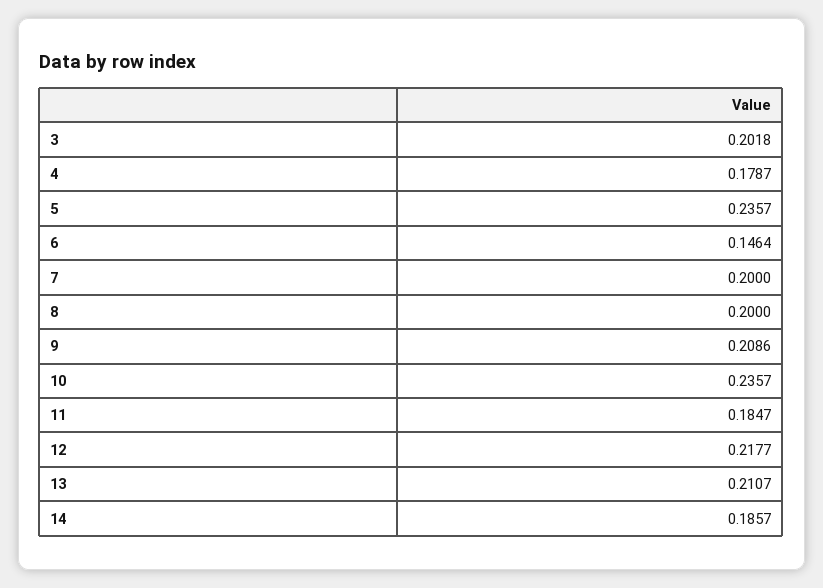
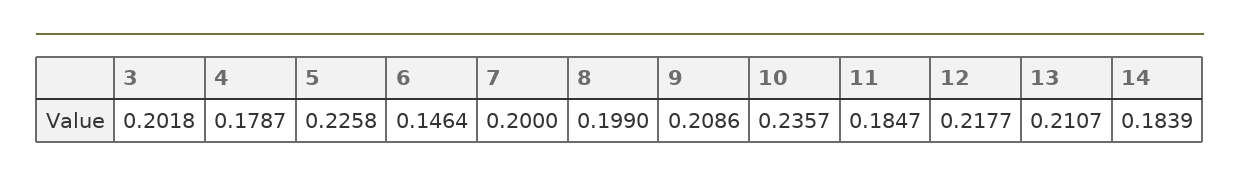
5: 0.2357 -> 0.2258
8: 0.2 -> 0.199
14: 0.1857 -> 0.1839

